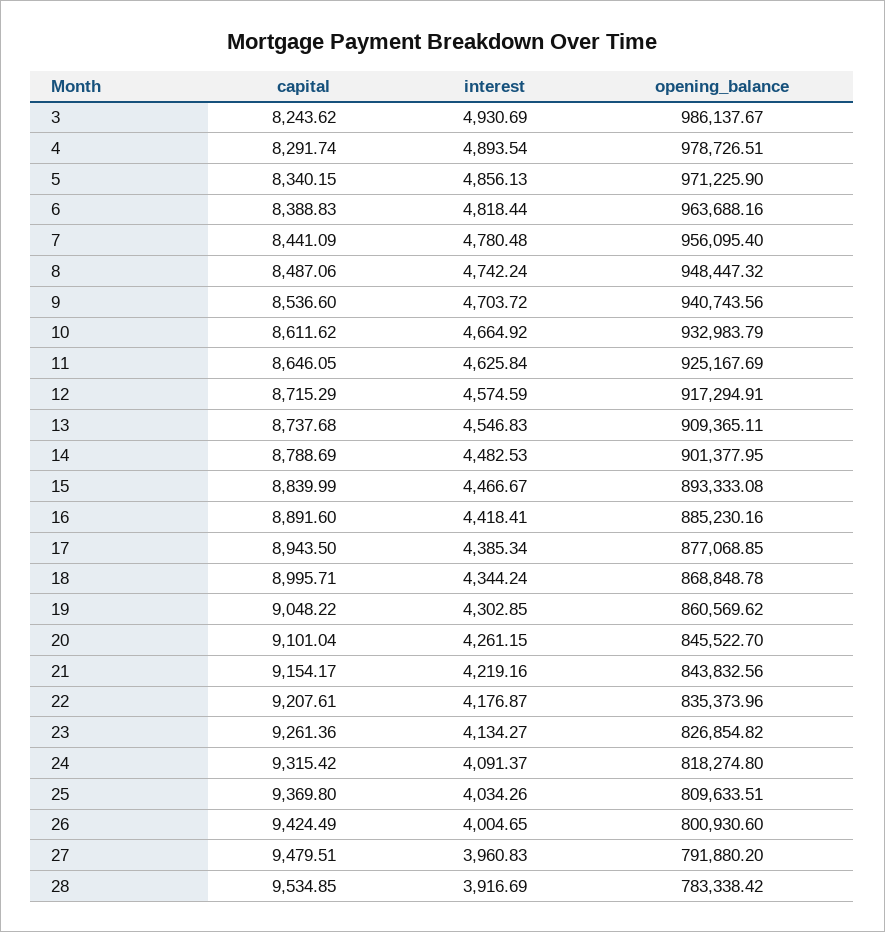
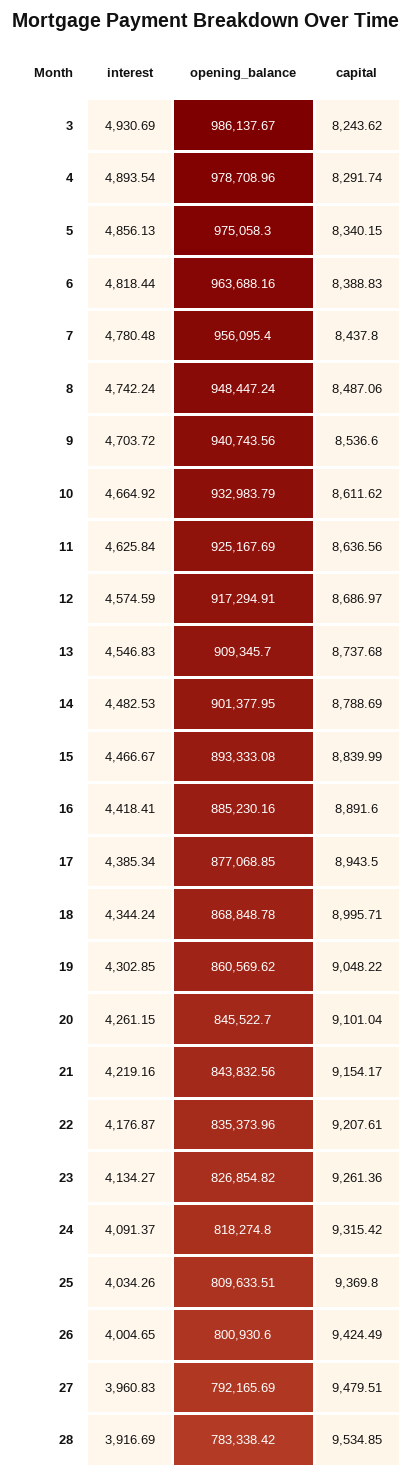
opening_balance, 4: 978726.51 -> 978708.96
opening_balance, 5: 971225.9 -> 975058.3
capital, 7: 8441.09 -> 8437.8
opening_balance, 8: 948447.32 -> 948447.24
capital, 11: 8646.05 -> 8636.56
capital, 12: 8715.29 -> 8686.97
opening_balance, 13: 909365.11 -> 909345.7
opening_balance, 27: 791880.2 -> 792165.69

